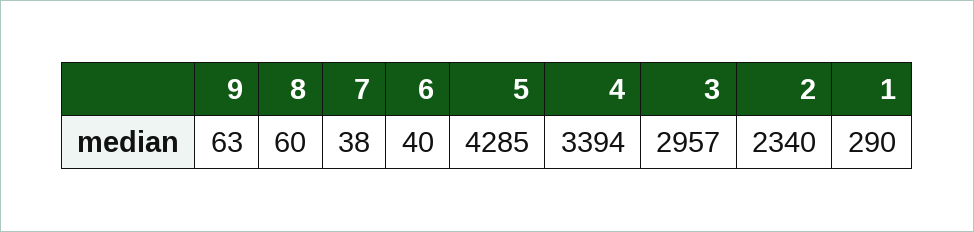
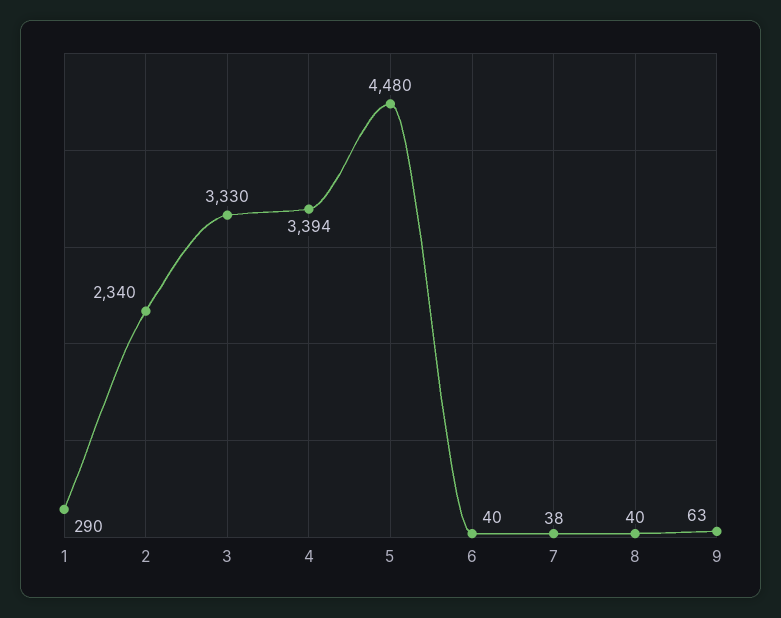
8: 60 -> 40
5: 4285 -> 4480
3: 2957 -> 3330

